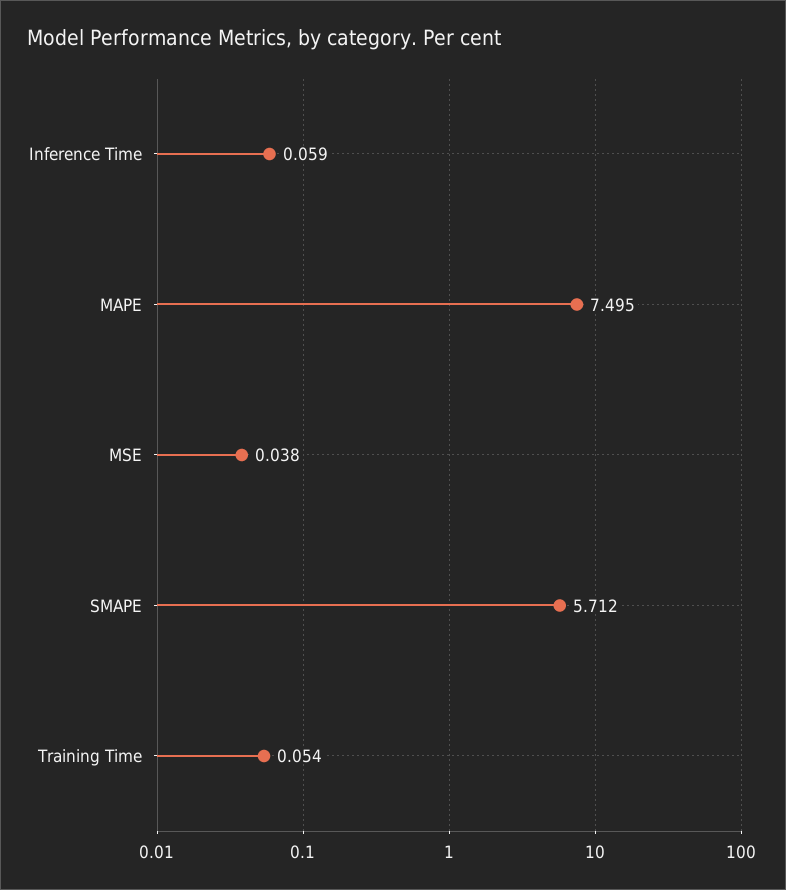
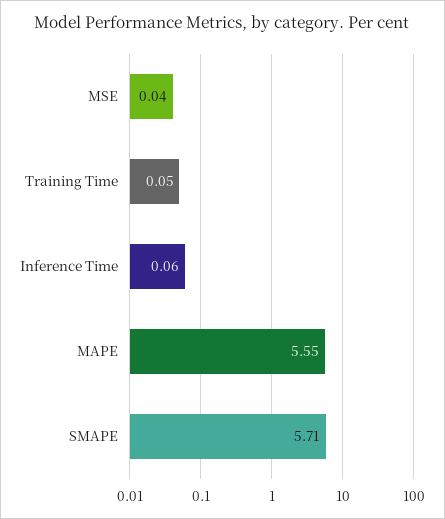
MAPE: 7.495 -> 5.55

